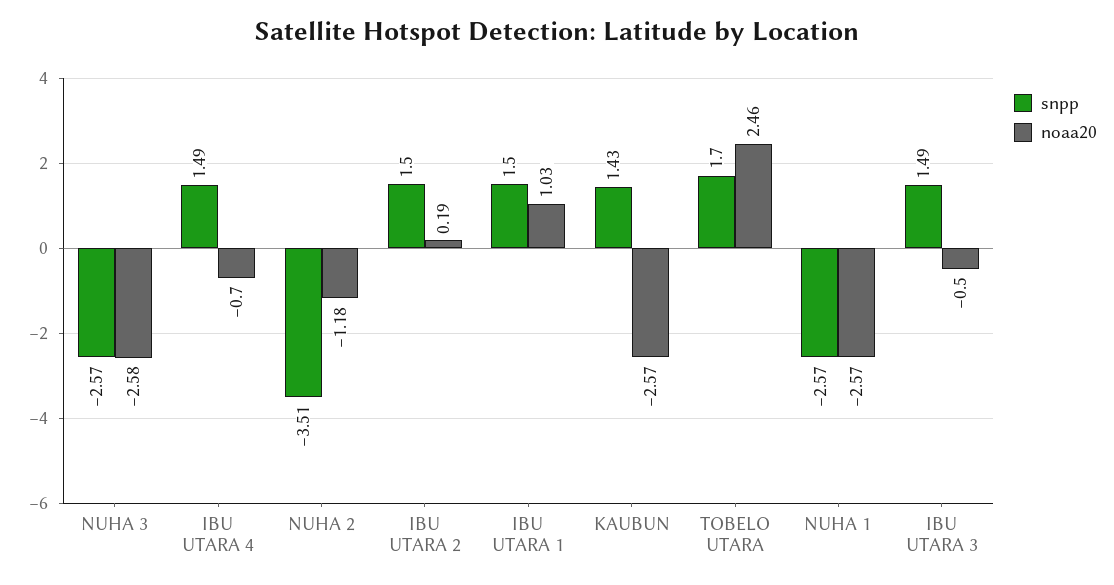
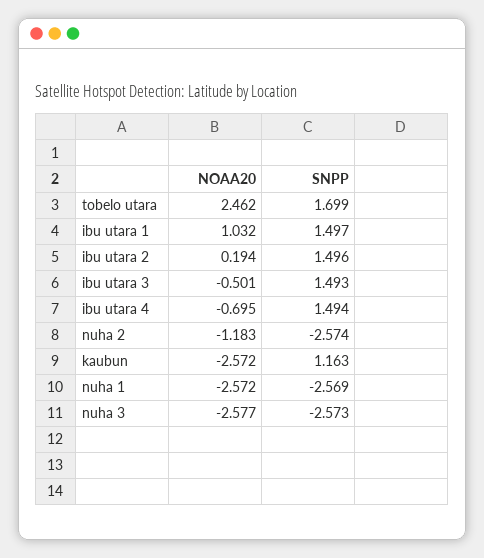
snpp, NUHA 2: -3.51 -> -2.574
snpp, KAUBUN: 1.43 -> 1.163

